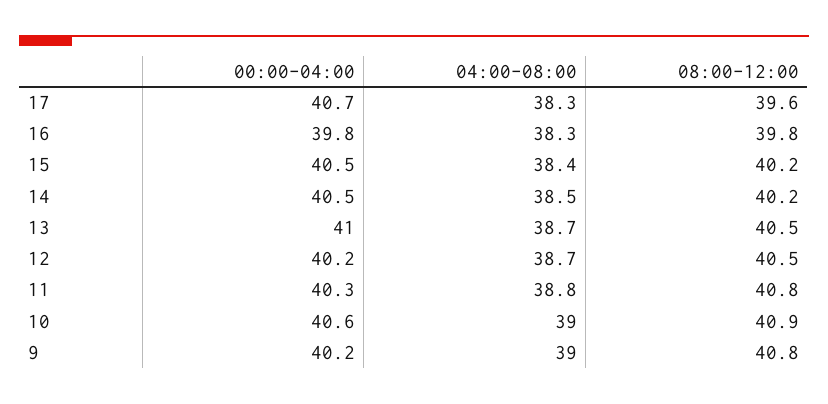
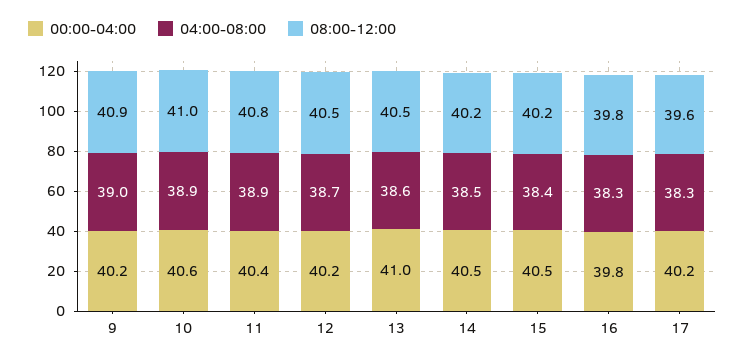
00:00-04:00, 17: 40.7 -> 40.2
04:00-08:00, 13: 38.7 -> 38.6
00:00-04:00, 11: 40.3 -> 40.4
04:00-08:00, 11: 38.8 -> 38.9
04:00-08:00, 10: 39 -> 38.9
08:00-12:00, 10: 40.9 -> 41
08:00-12:00, 9: 40.8 -> 40.9

